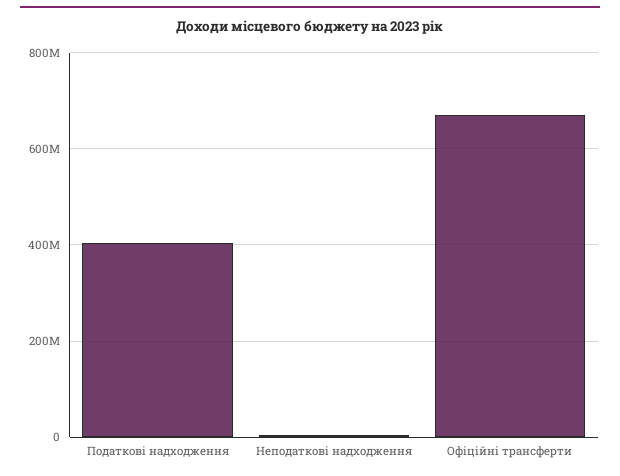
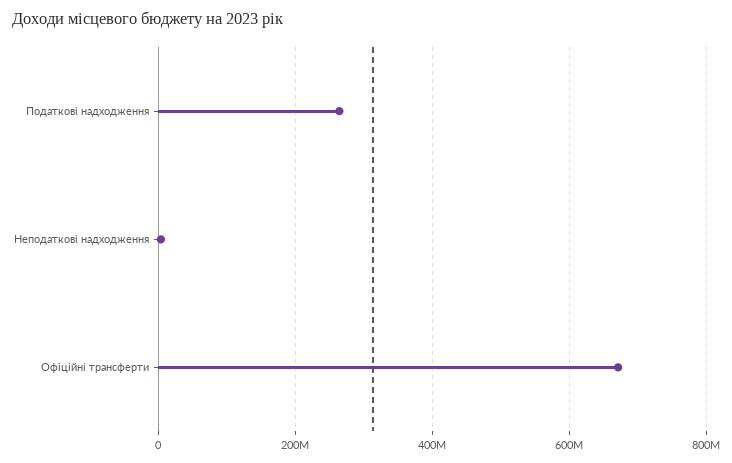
Податкові надходження: 400000000 -> 260000000

